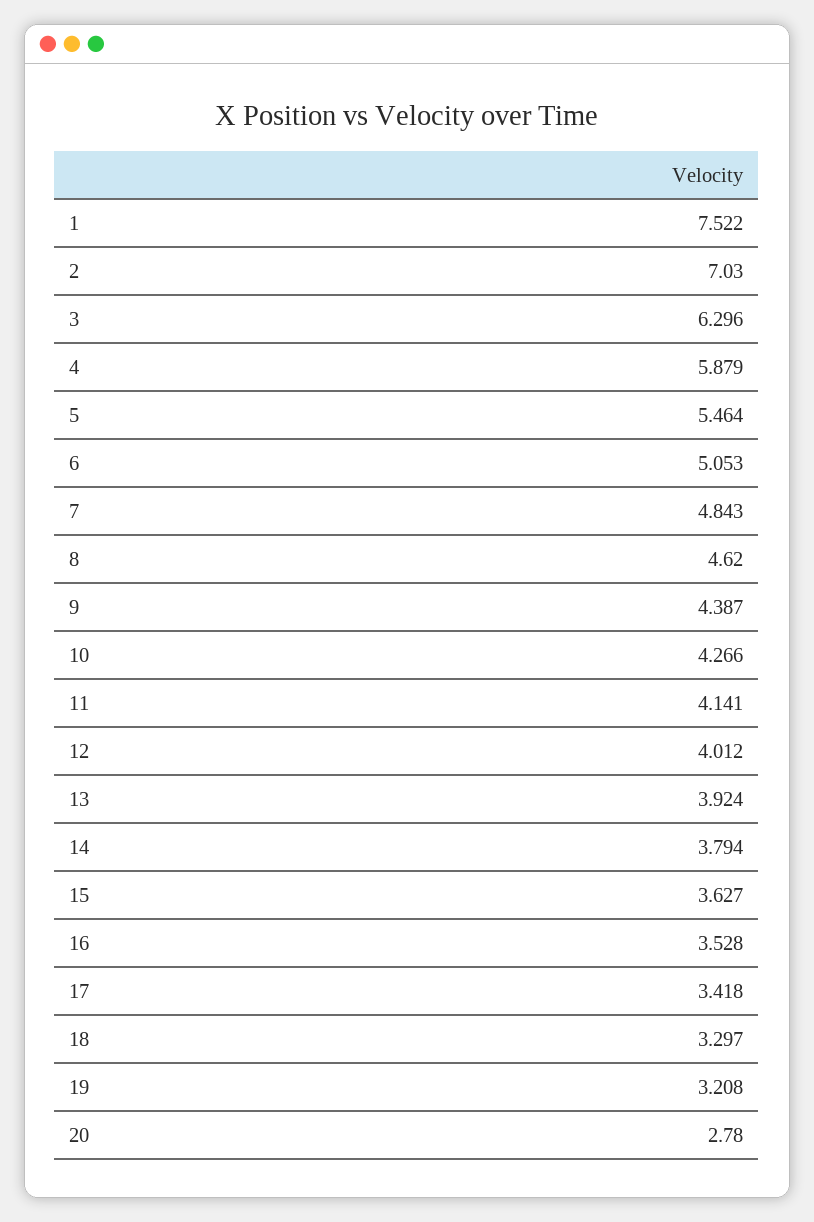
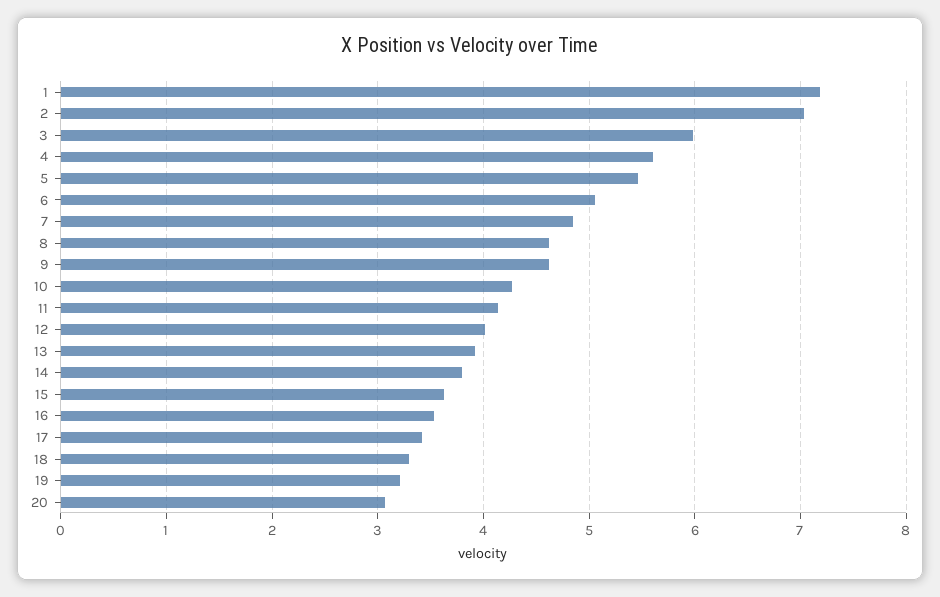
1: 7.522 -> 7.2
3: 6.296 -> 6
4: 5.879 -> 5.6
9: 4.387 -> 4.6
20: 2.78 -> 3.1

